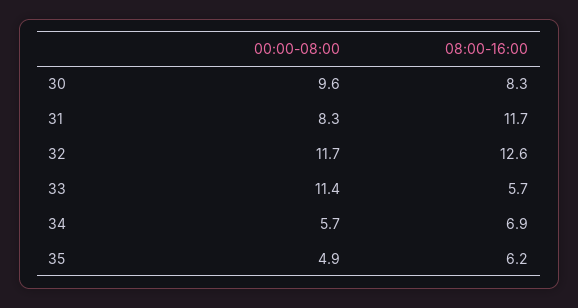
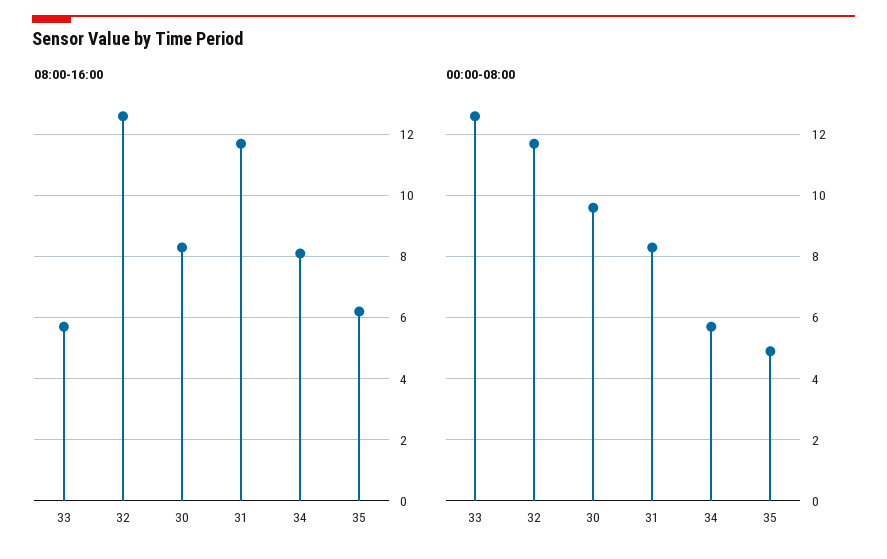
00:00-08:00, 33: 11.4 -> 12.5
08:00-16:00, 34: 6.9 -> 8

